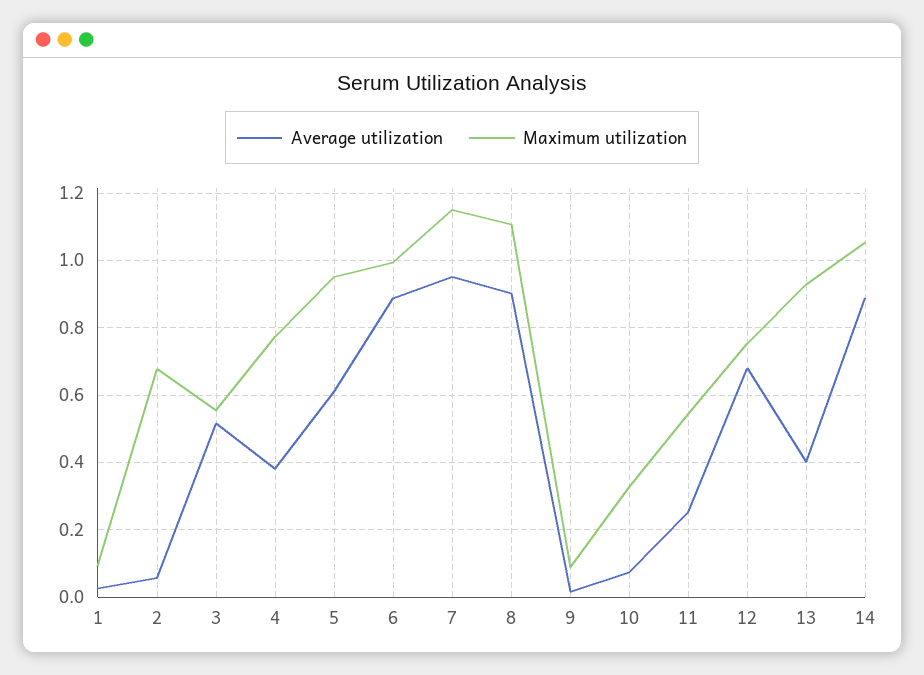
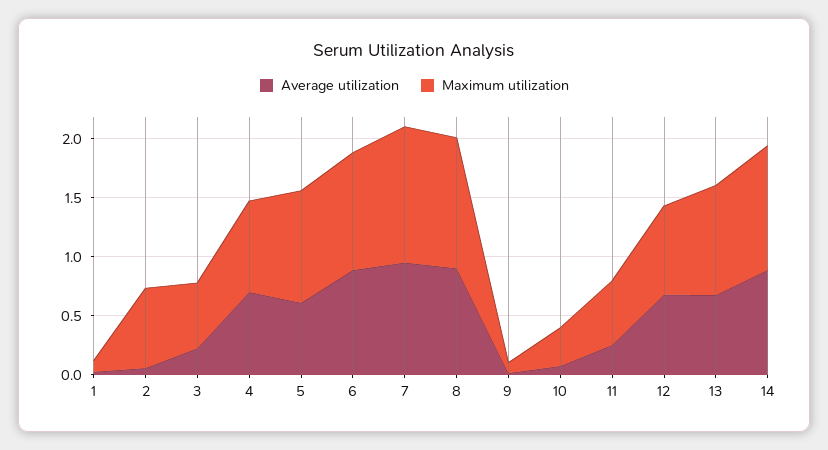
Average utilization, 3: 0.52 -> 0.2
Average utilization, 4: 0.38 -> 0.7
Average utilization, 13: 0.4 -> 0.7

